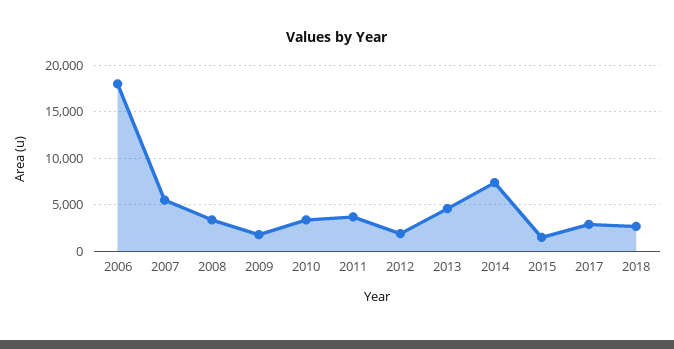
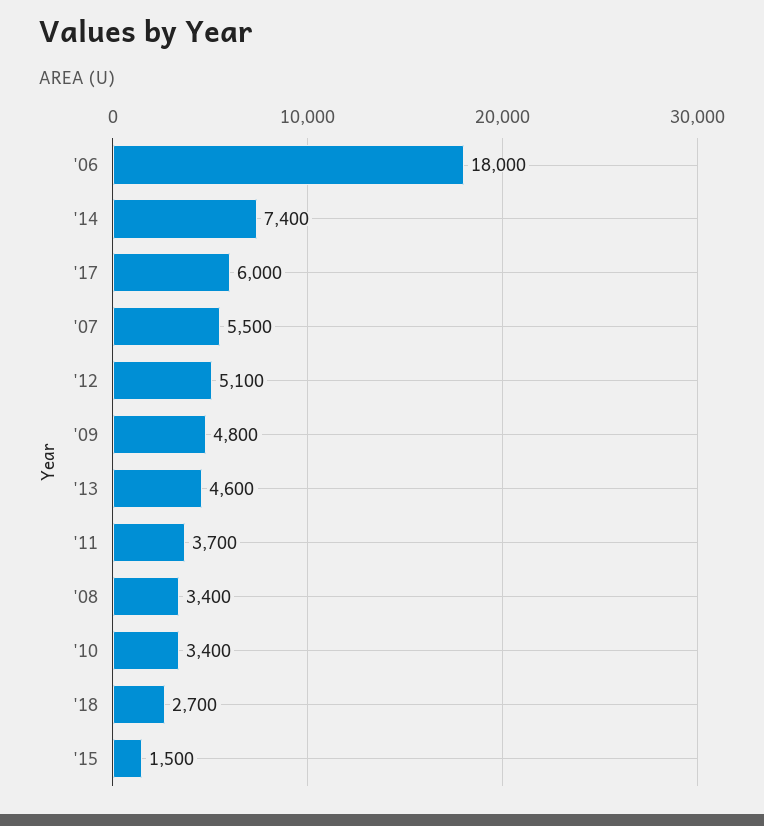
2009: 2000 -> 4800
2012: 2000 -> 5100
2017: 3000 -> 6000

